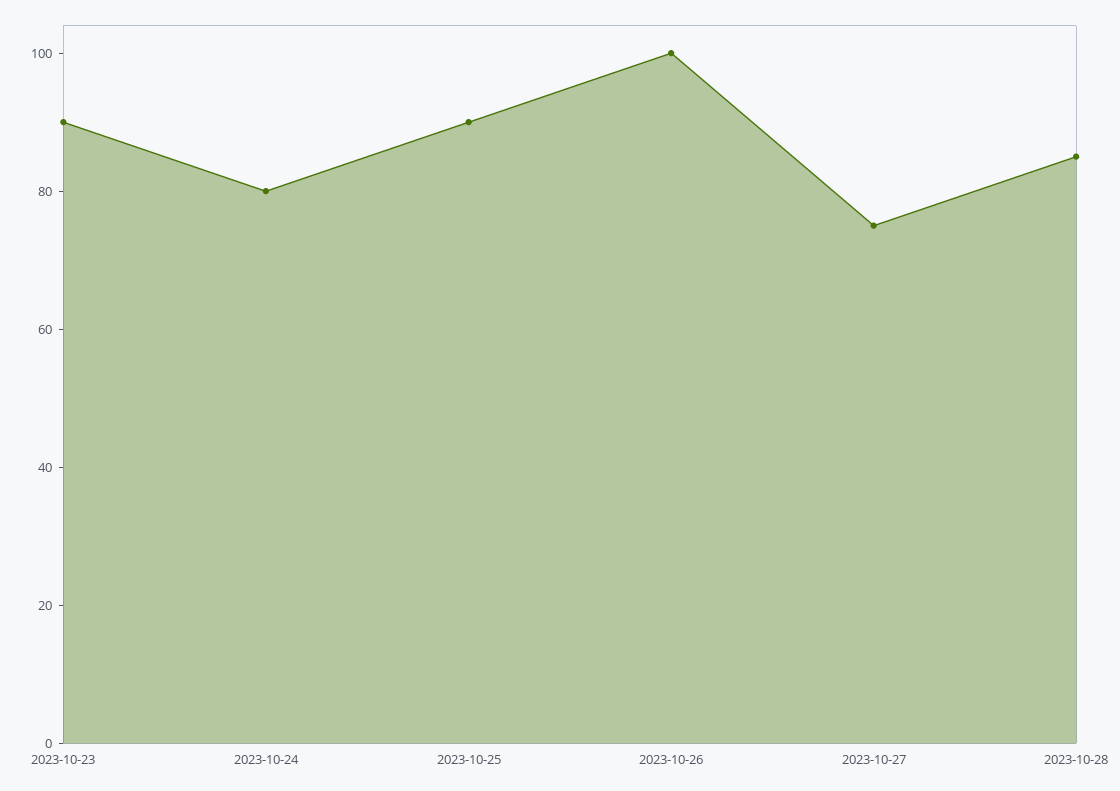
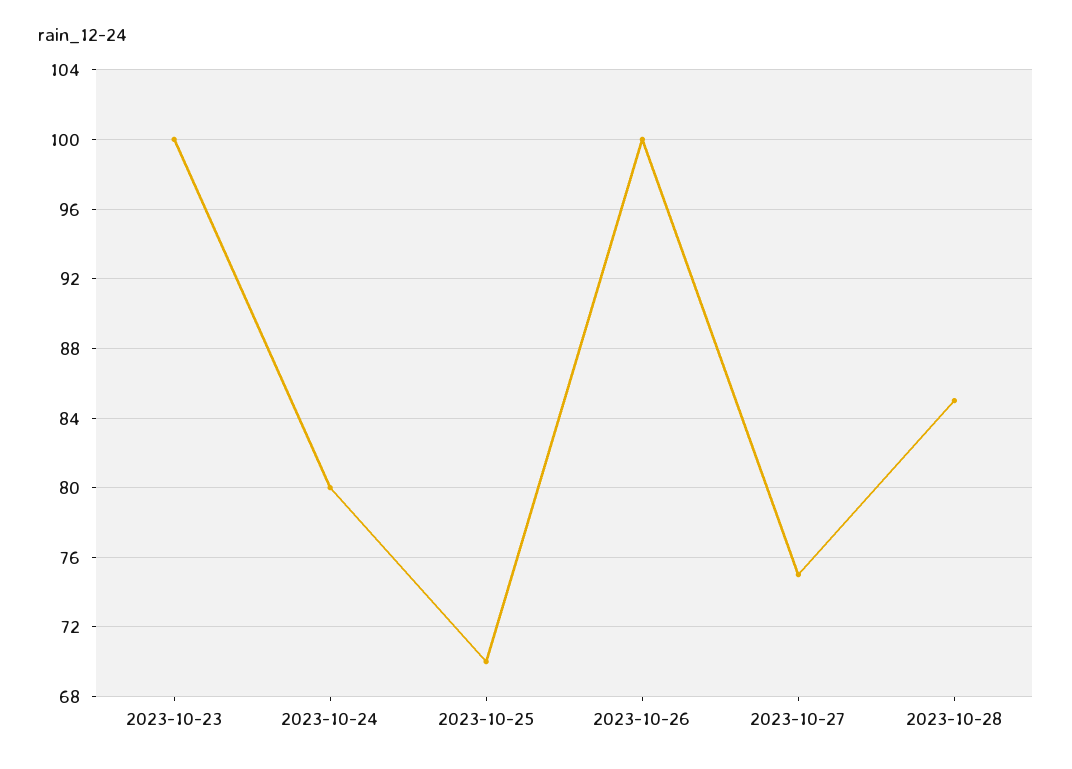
2023-10-23: 90 -> 100
2023-10-25: 90 -> 70

